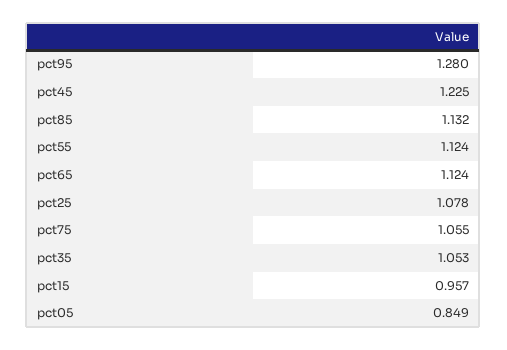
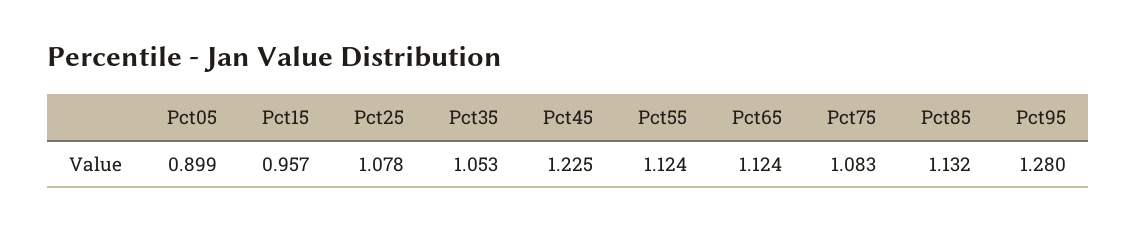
pct75: 1.055 -> 1.083
pct05: 0.849 -> 0.899

